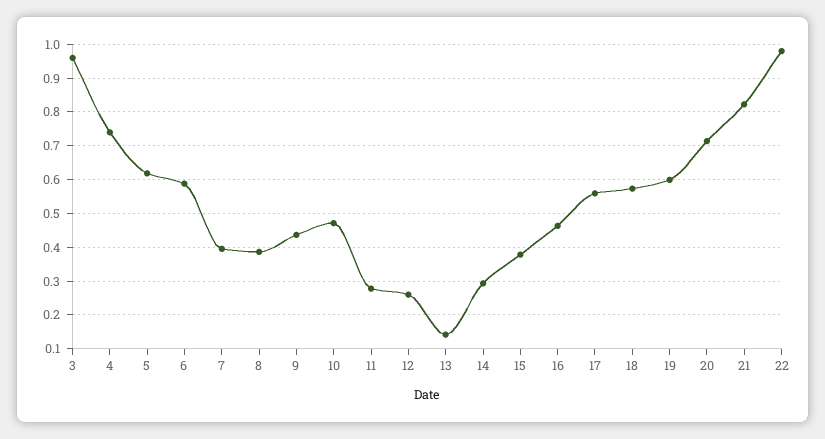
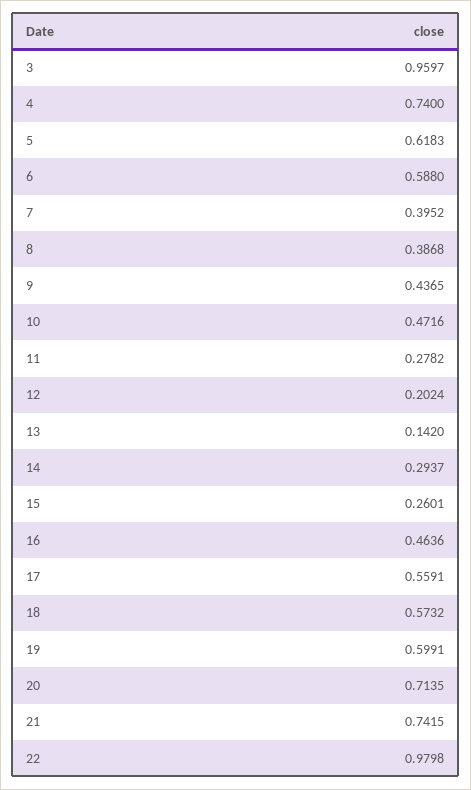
12: 0.26 -> 0.2024
15: 0.38 -> 0.2601
21: 0.82 -> 0.7415

